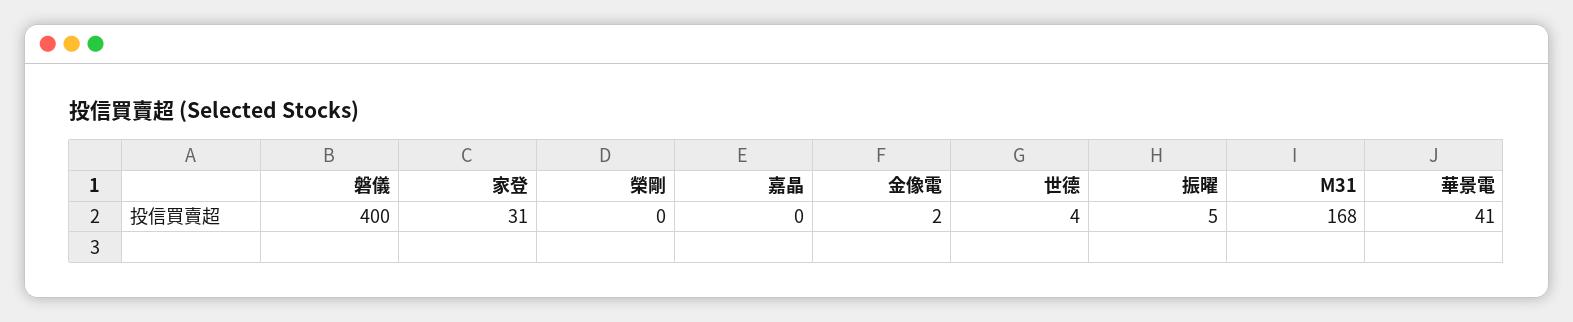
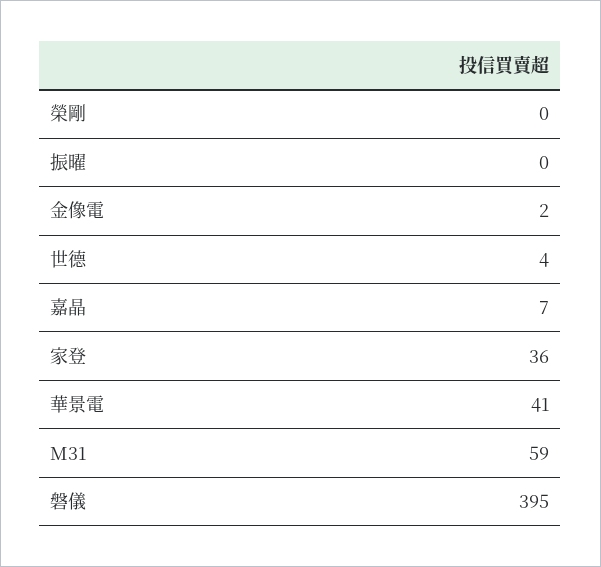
磐儀: 400 -> 395
家登: 31 -> 36
嘉晶: 0 -> 7
振曜: 5 -> 0
M31: 168 -> 59

